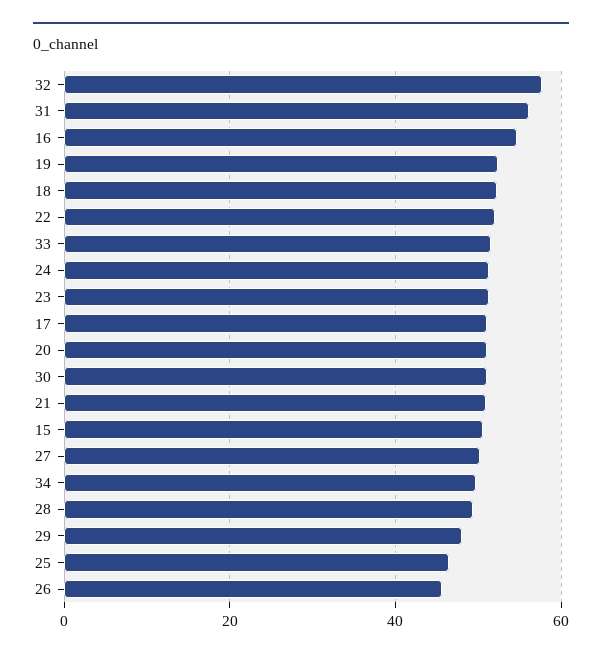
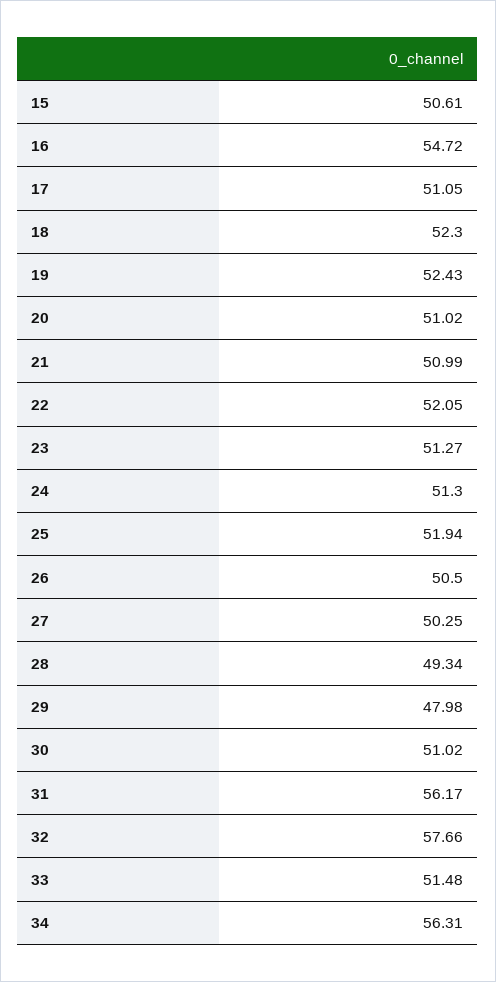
34: 50 -> 56.31
25: 46 -> 51.94
26: 46 -> 50.5

